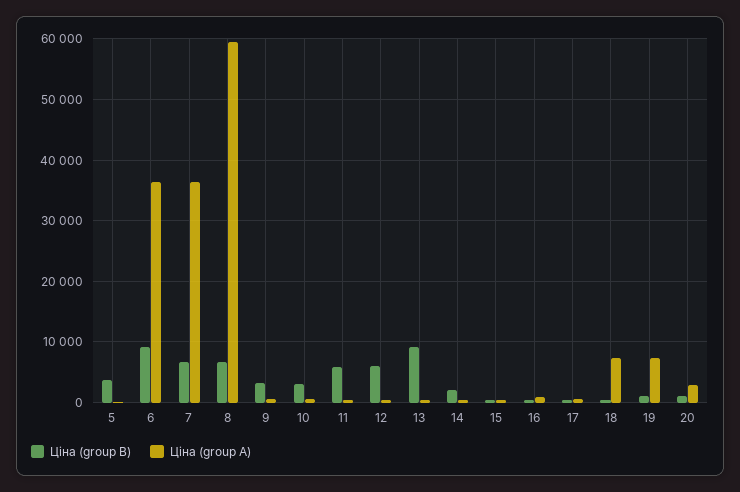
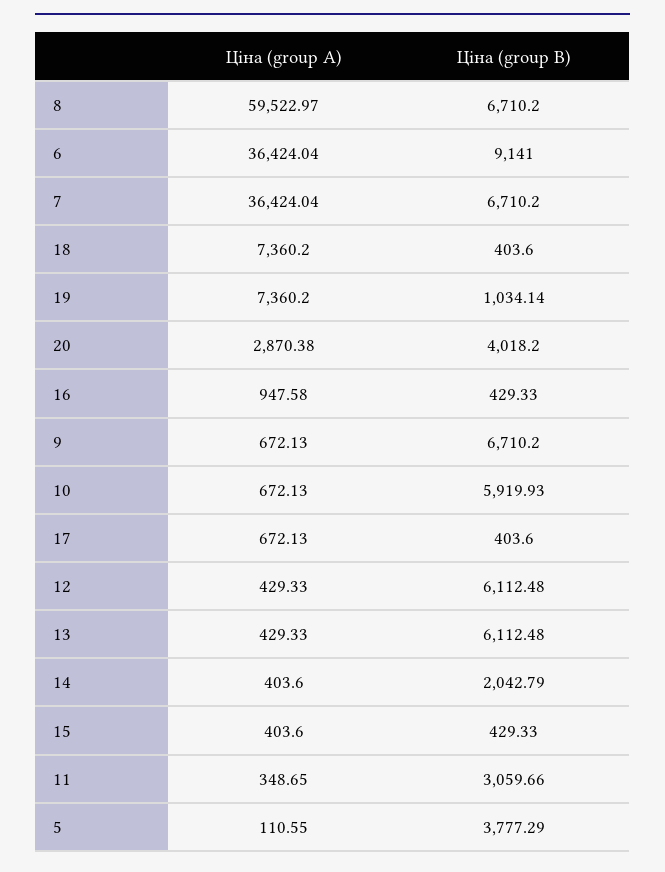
Ціна (group B), 9: 3000 -> 6710.2
Ціна (group B), 10: 3000 -> 5919.93
Ціна (group B), 11: 6000 -> 3059.66
Ціна (group B), 13: 9000 -> 6112.48
Ціна (group B), 20: 1000 -> 4018.2

